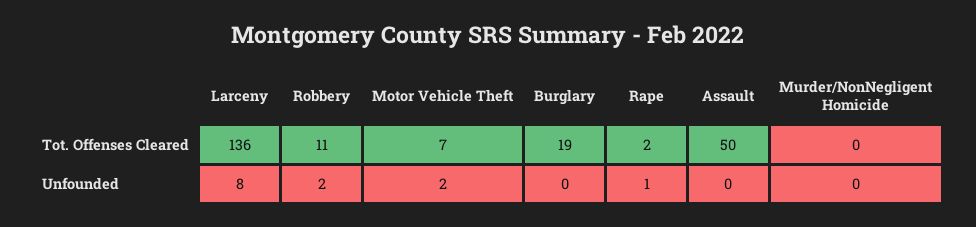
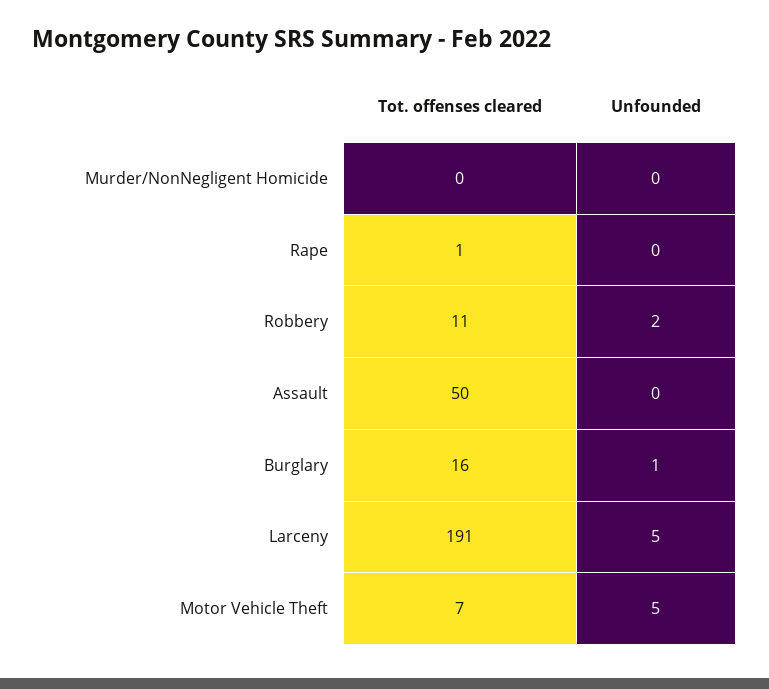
Larceny, Tot. Offenses Cleared: 136 -> 191
Burglary, Tot. Offenses Cleared: 19 -> 16
Rape, Tot. Offenses Cleared: 2 -> 1
Larceny, Unfounded: 8 -> 5
Motor Vehicle Theft, Unfounded: 2 -> 5
Burglary, Unfounded: 0 -> 1
Rape, Unfounded: 1 -> 0

